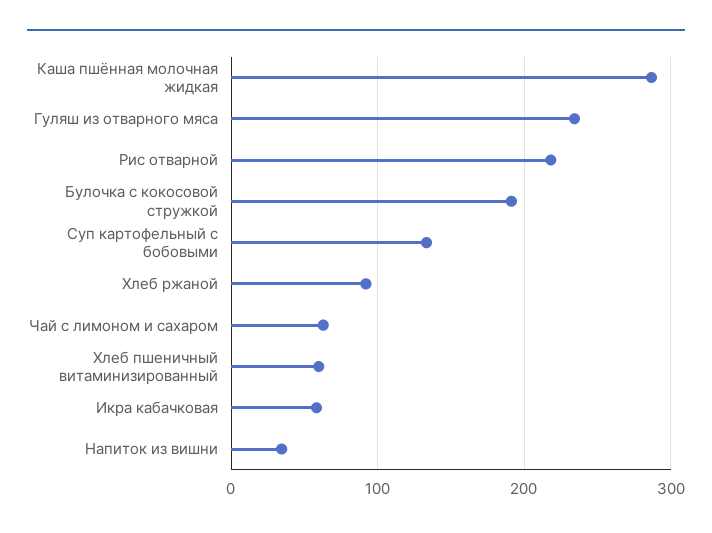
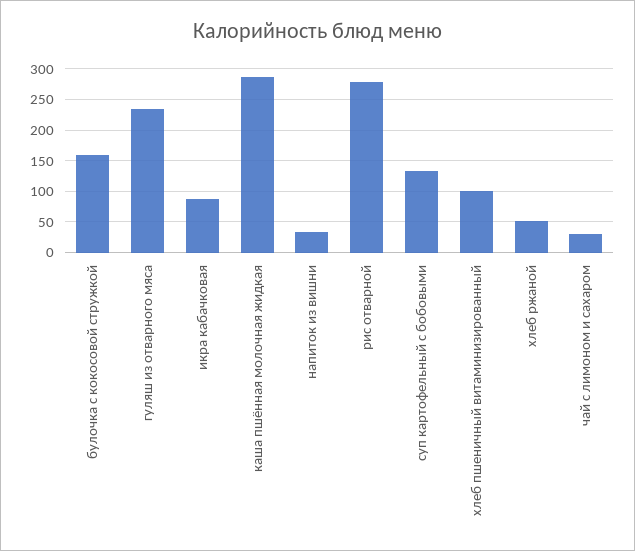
Рис отварной: 220 -> 280
Булочка с кокосовой стружкой: 190 -> 160
Хлеб ржаной: 90 -> 50
Чай с лимоном и сахаром: 60 -> 30
Хлеб пшеничный витаминизированный: 60 -> 100
Икра кабачковая: 60 -> 90

